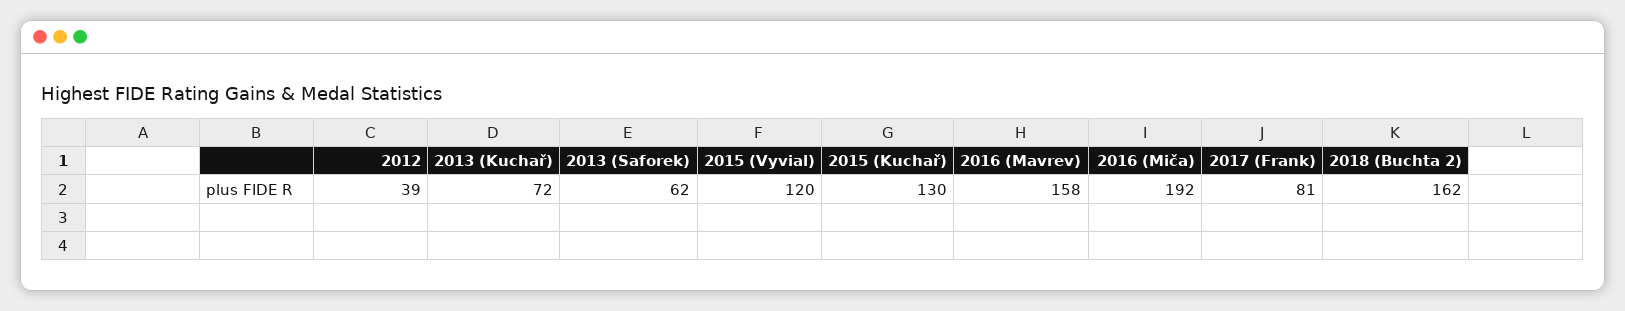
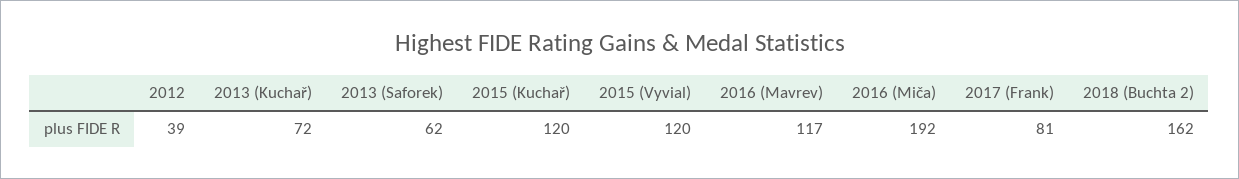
2015 (Kuchař): 130 -> 120
2016 (Mavrev): 158 -> 117

